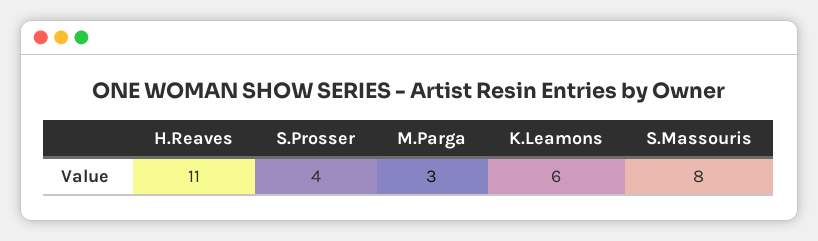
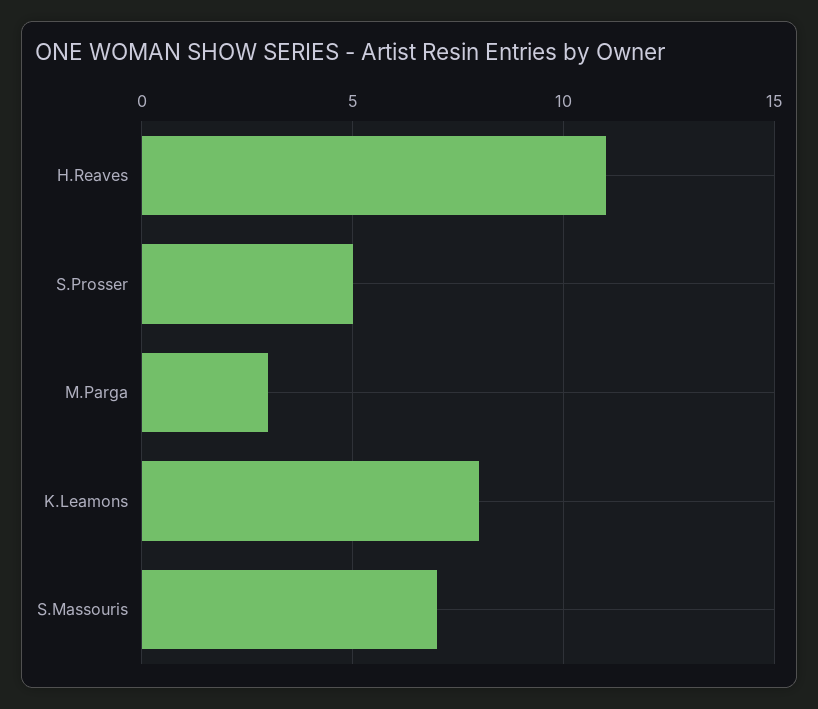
S.Prosser: 4 -> 5
K.Leamons: 6 -> 8
S.Massouris: 8 -> 7

